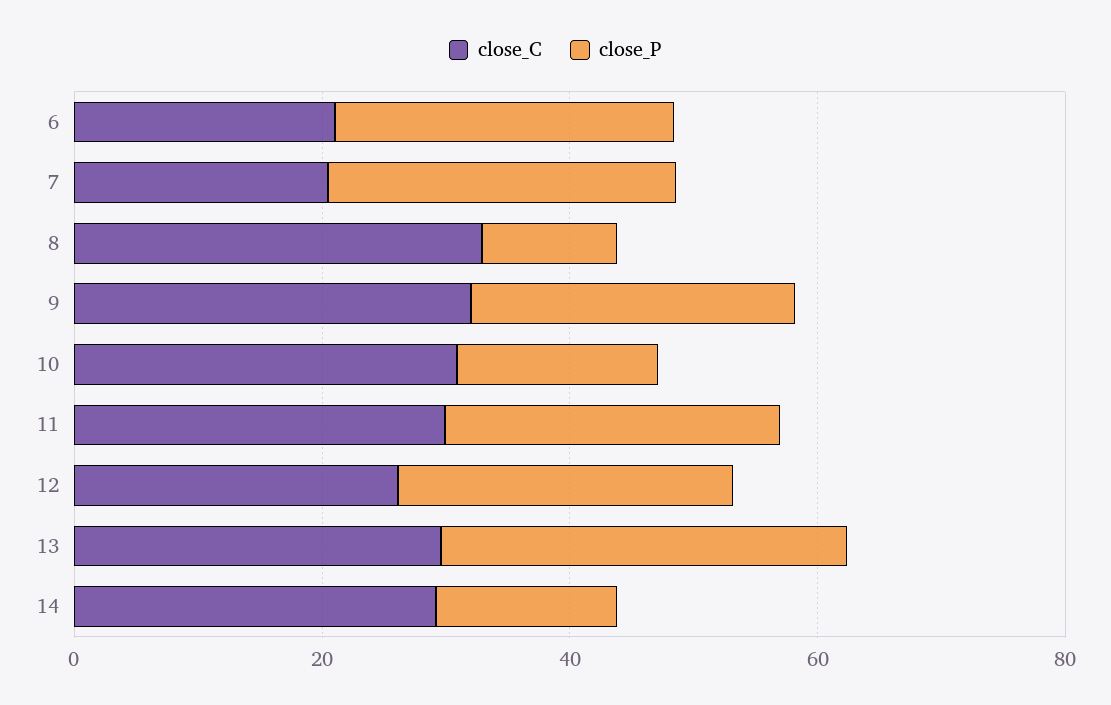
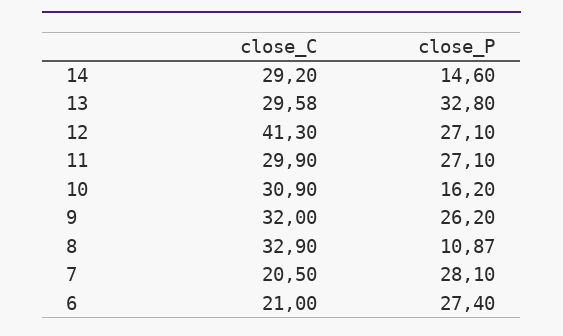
close_C, 12: 25 -> 41.3

